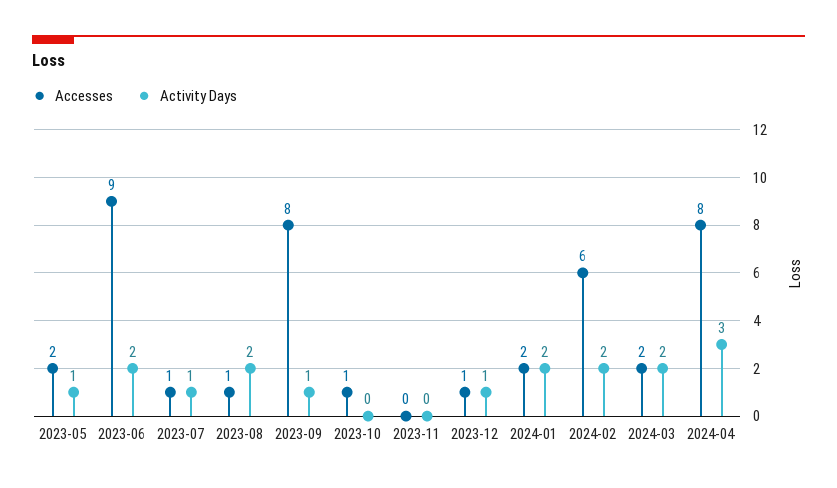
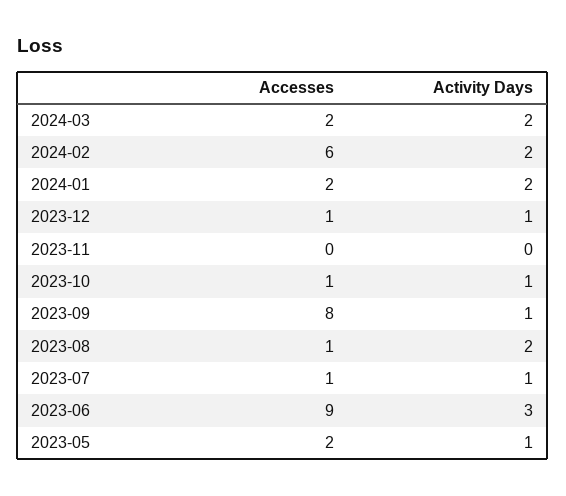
Activity Days, 2023-06: 2 -> 3
Activity Days, 2023-10: 0 -> 1
Accesses, 2024-04: 8 -> none
Activity Days, 2024-04: 3 -> none

